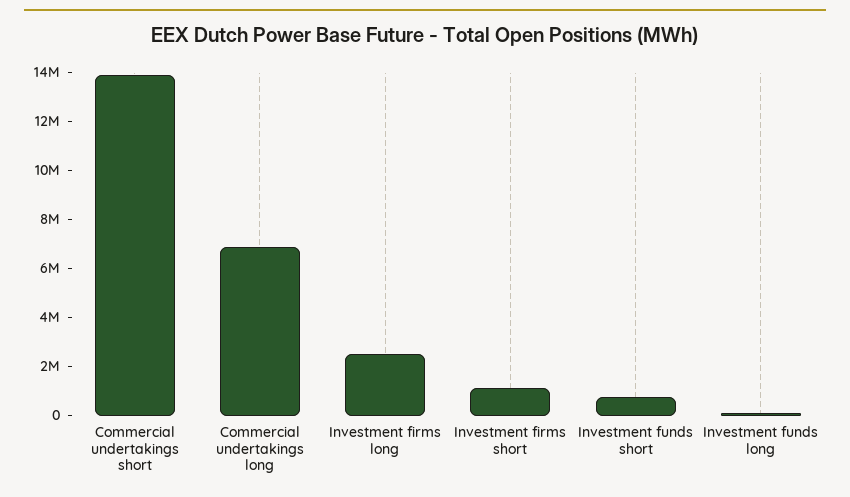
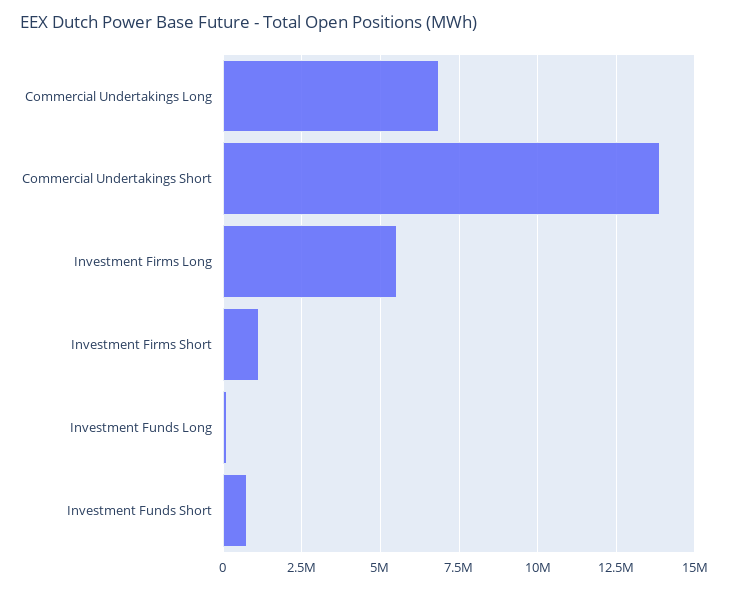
Investment firms long: 2500000 -> 5500000

